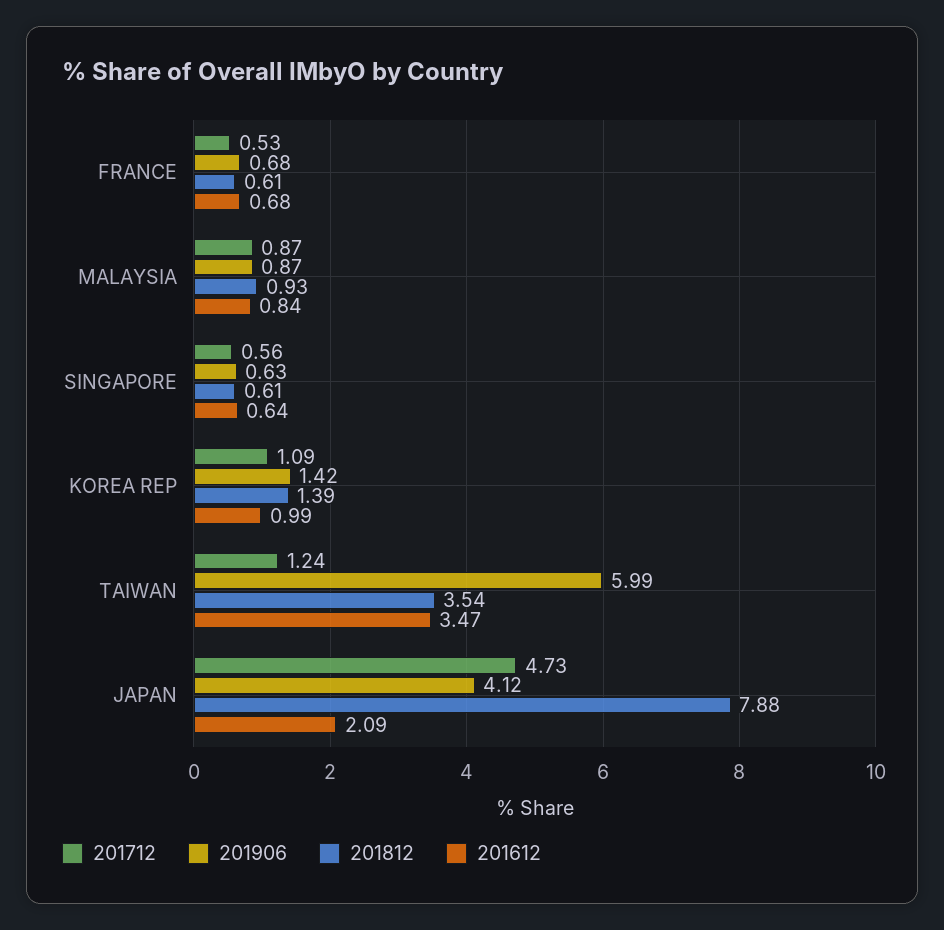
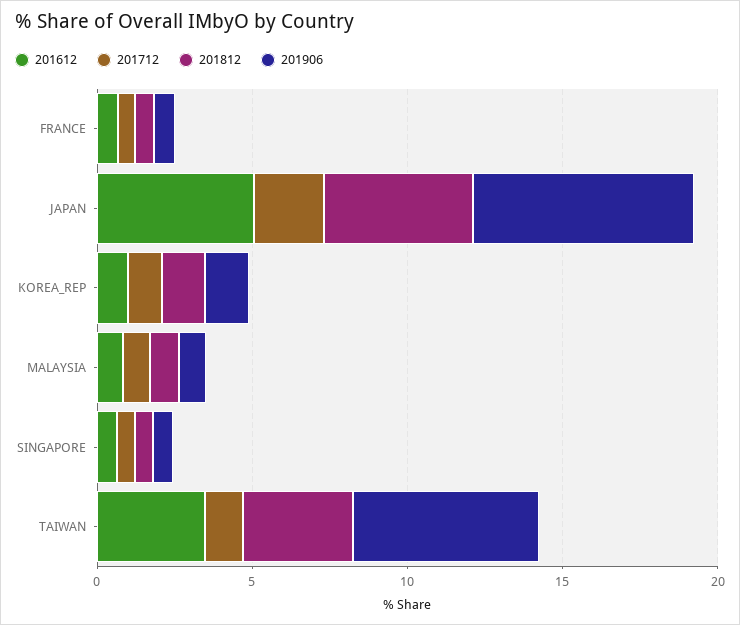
201712, JAPAN: 4.73 -> 2
201906, JAPAN: 4.12 -> 7
201812, JAPAN: 7.88 -> 5
201612, JAPAN: 2.09 -> 5

